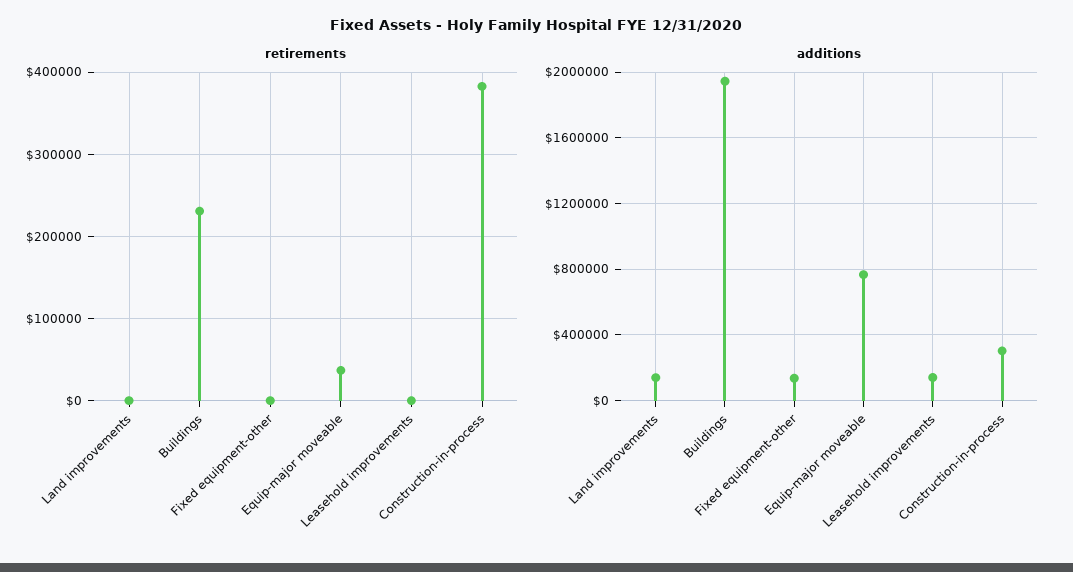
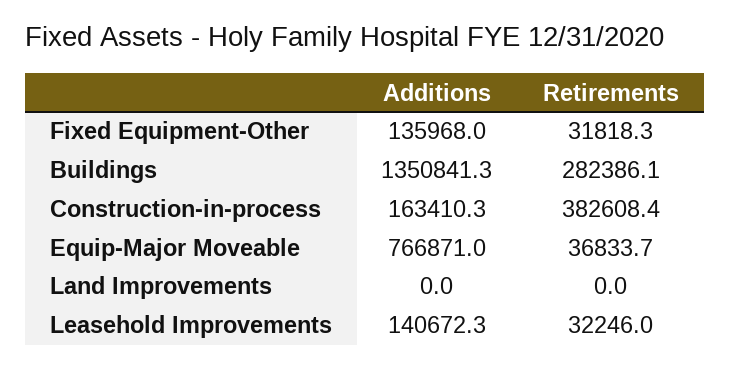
retirements, Buildings: 230000 -> 282386.1
retirements, Fixed equipment-other: 0 -> 31818.3
retirements, Leasehold improvements: 0 -> 32246
additions, Land improvements: 150000 -> 0
additions, Buildings: 1950000 -> 1350841.3
additions, Construction-in-process: 300000 -> 163410.3

